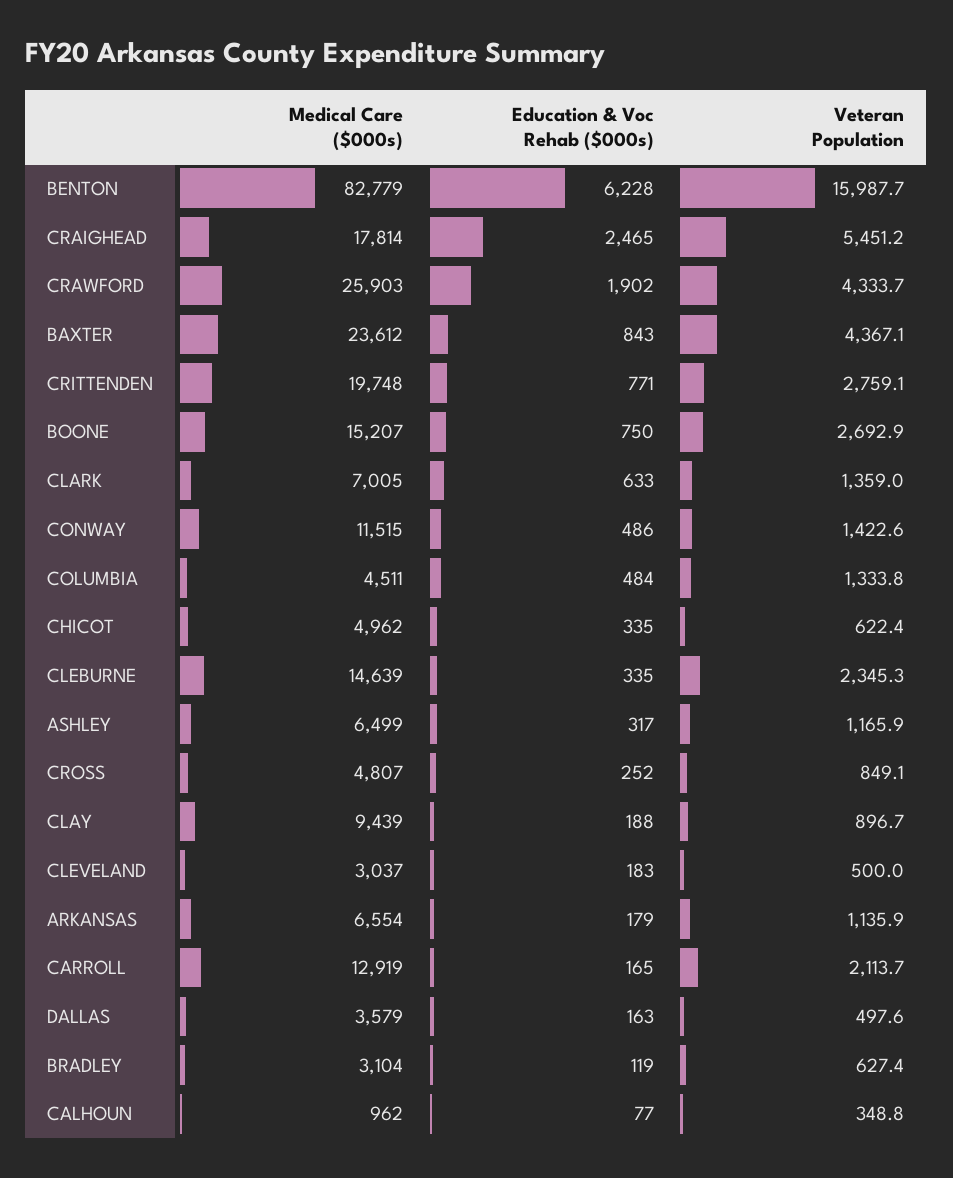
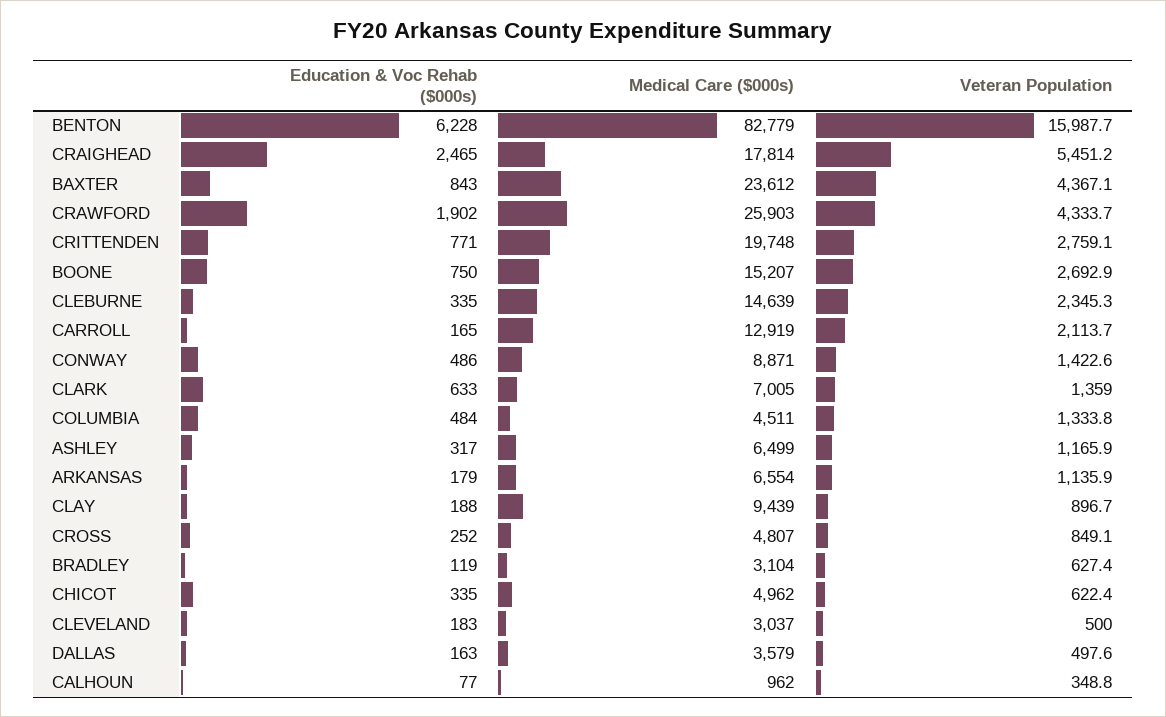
Medical Care ($000s), CONWAY: 11515 -> 8871

